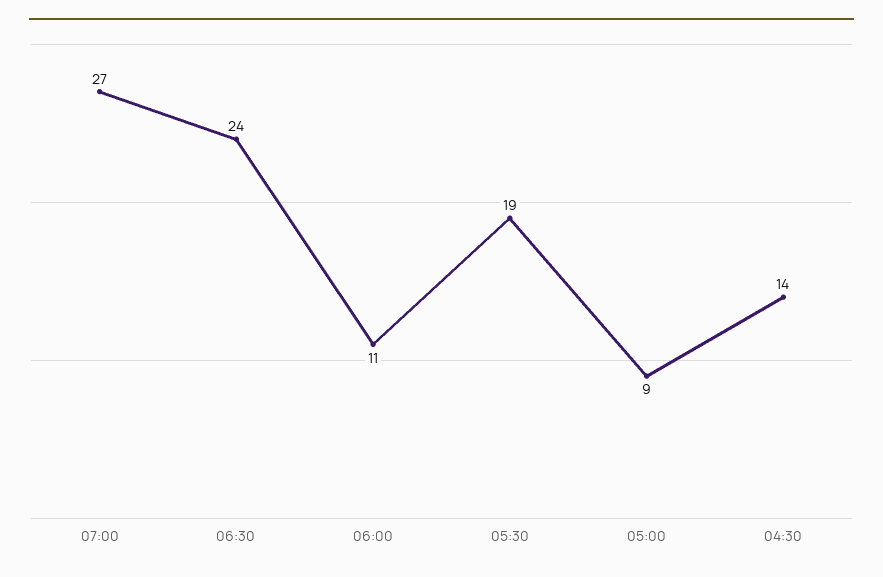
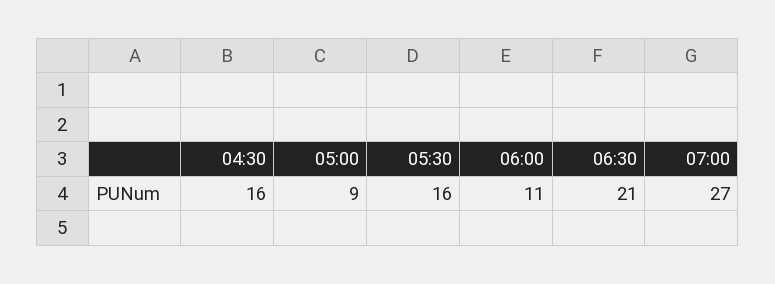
06:30: 24 -> 21
05:30: 19 -> 16
04:30: 14 -> 16

